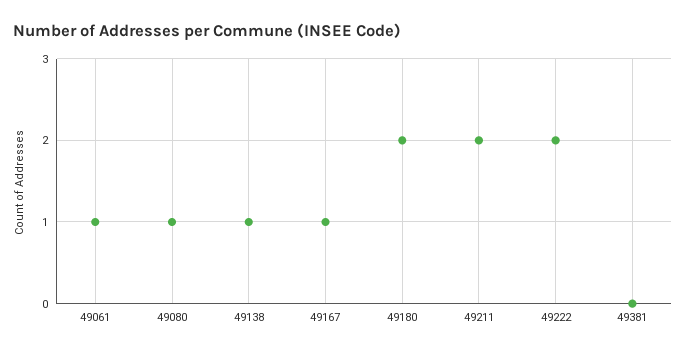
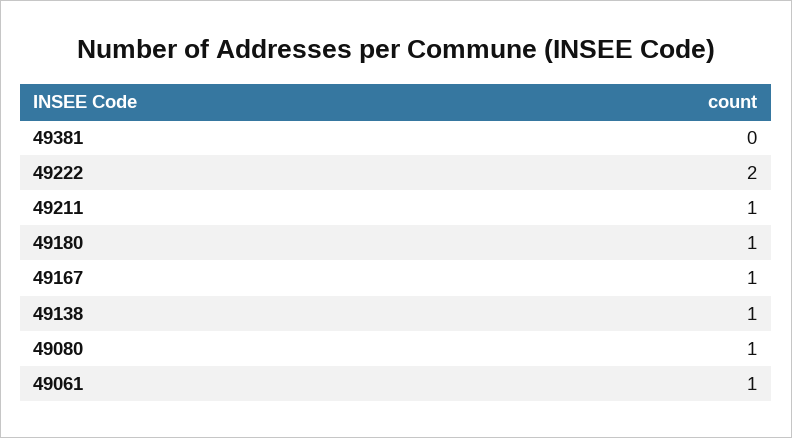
49180: 2 -> 1
49211: 2 -> 1

